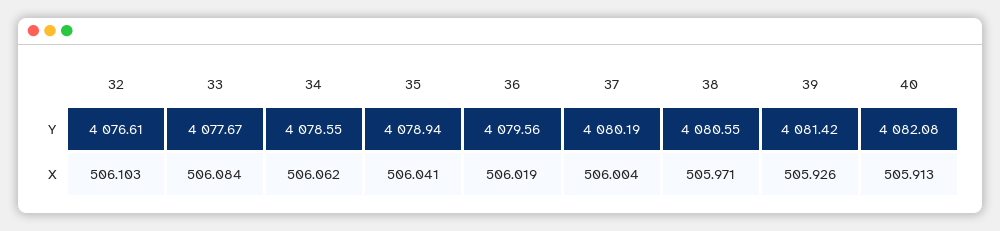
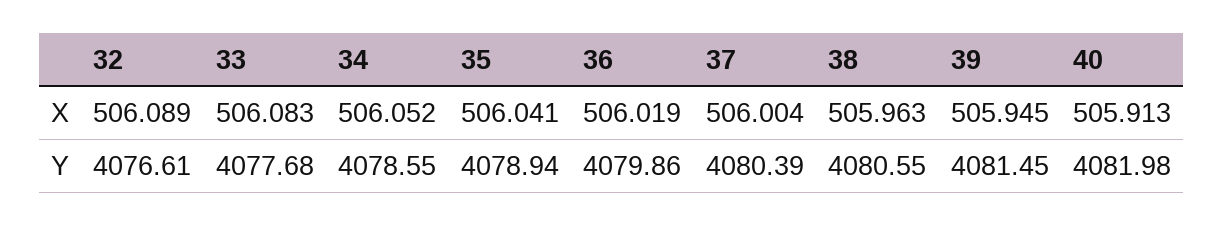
33, Y: 4077.67 -> 4077.68
36, Y: 4079.56 -> 4079.86
37, Y: 4080.19 -> 4080.39
39, Y: 4081.42 -> 4081.45
40, Y: 4082.08 -> 4081.98
32, X: 506.103 -> 506.089
33, X: 506.084 -> 506.083
34, X: 506.062 -> 506.052
38, X: 505.971 -> 505.963
39, X: 505.926 -> 505.945

